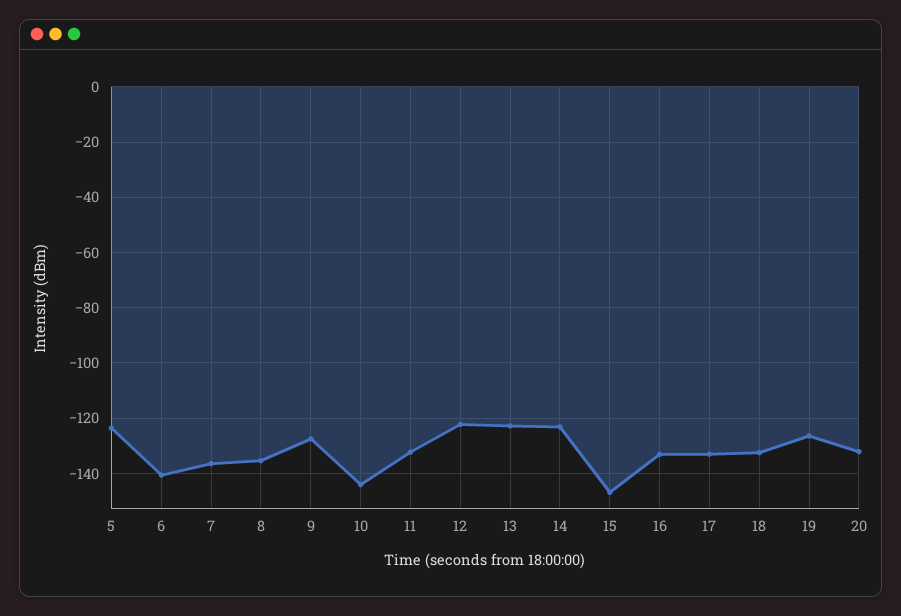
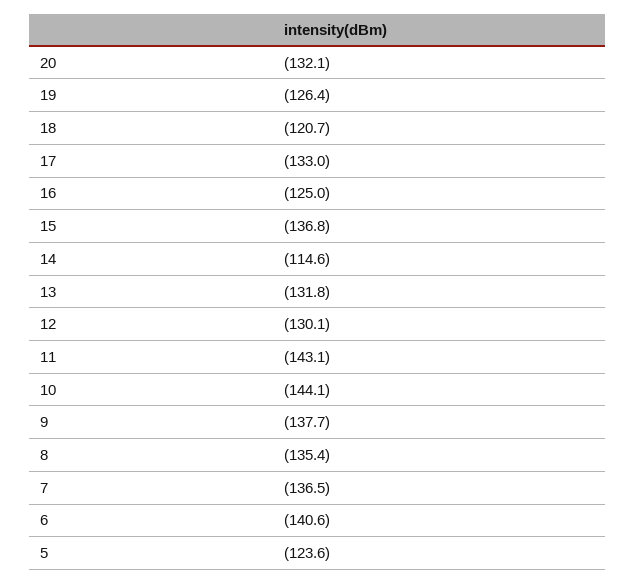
9: -127.5 -> -137.7
11: -132.5 -> -143.1
12: -122.5 -> -130.1
13: -122.5 -> -131.8
14: -122.5 -> -114.6
15: -147.5 -> -136.8
16: -132.5 -> -125
18: -132.5 -> -120.7

